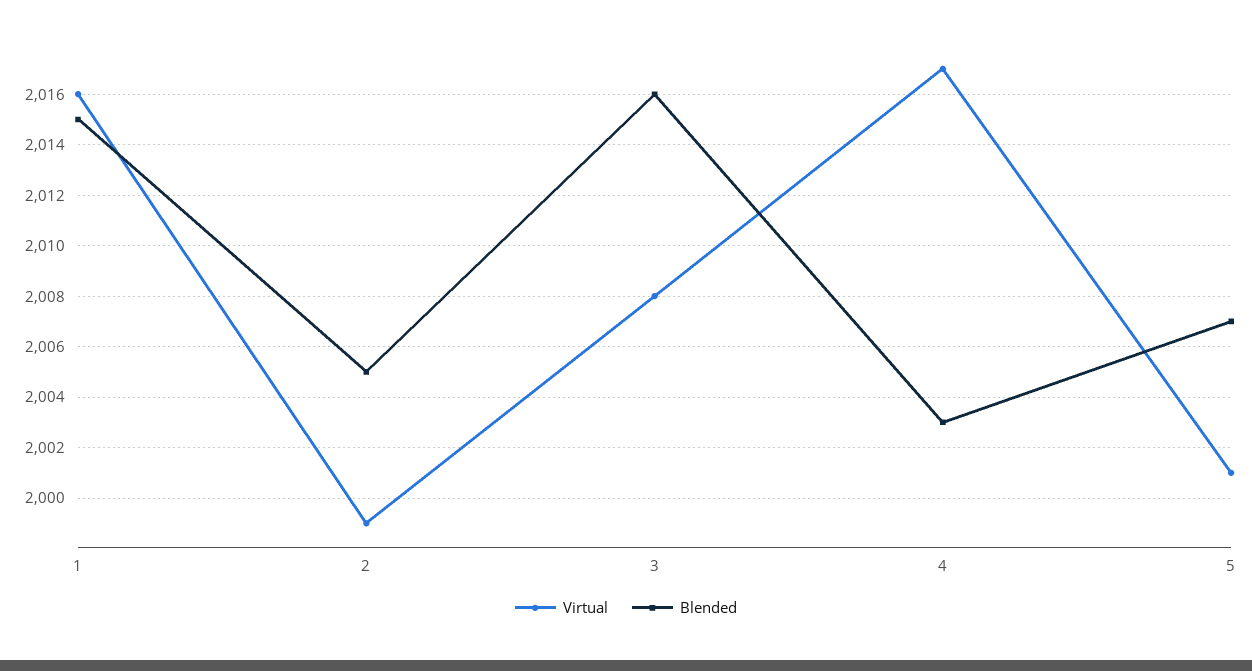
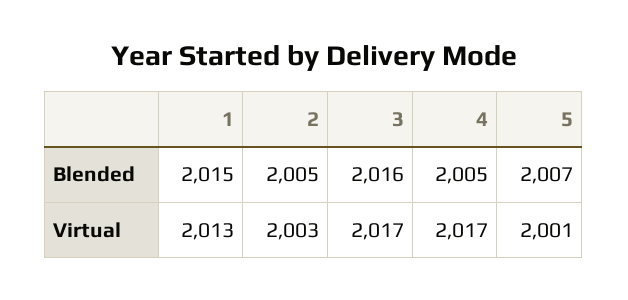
Virtual, 1: 2016 -> 2013
Virtual, 2: 1999 -> 2003
Virtual, 3: 2008 -> 2017
Blended, 4: 2003 -> 2005

